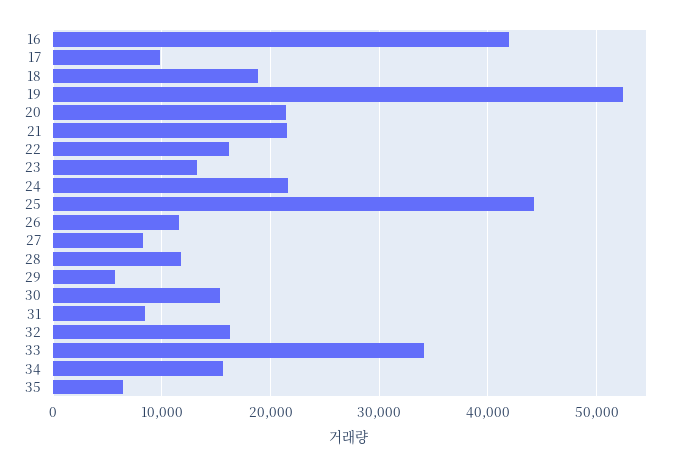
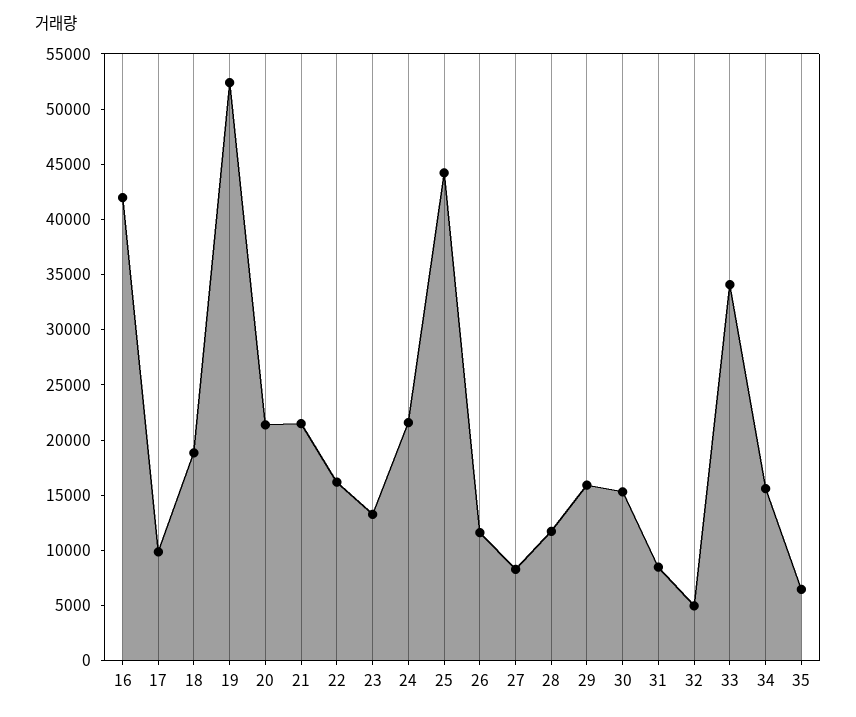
29: 6000 -> 16000
32: 16000 -> 5000

